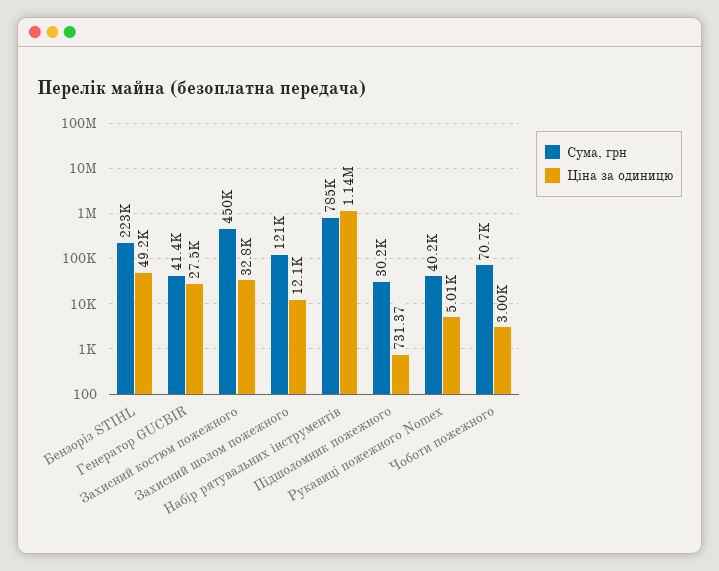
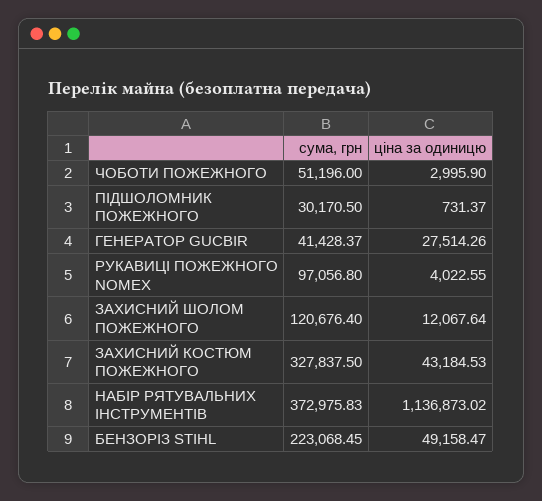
Сума, грн, Захисний костюм пожежного: 450000 -> 327837.5
Ціна за одиницю, Захисний костюм пожежного: 32800 -> 43184.53
Сума, грн, Набір рятувальних інструментів: 785000 -> 372975.83
Сума, грн, Рукавиці пожежного Nomex: 40200 -> 97056.8
Ціна за одиницю, Рукавиці пожежного Nomex: 5010 -> 4022.55
Сума, грн, Чоботи пожежного: 70700 -> 51196

